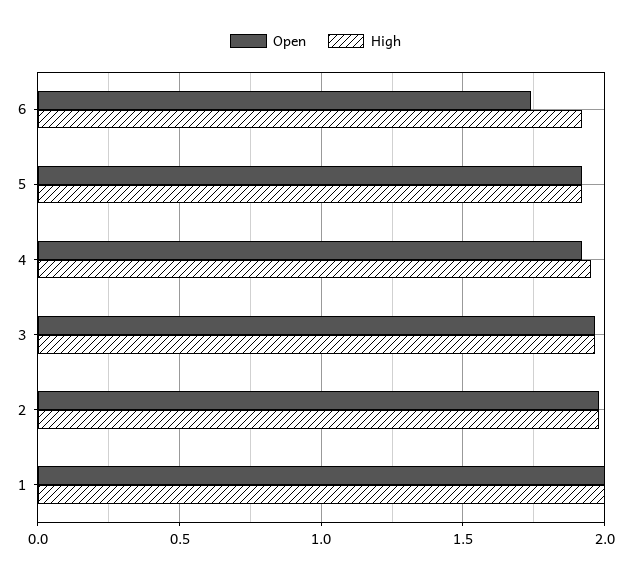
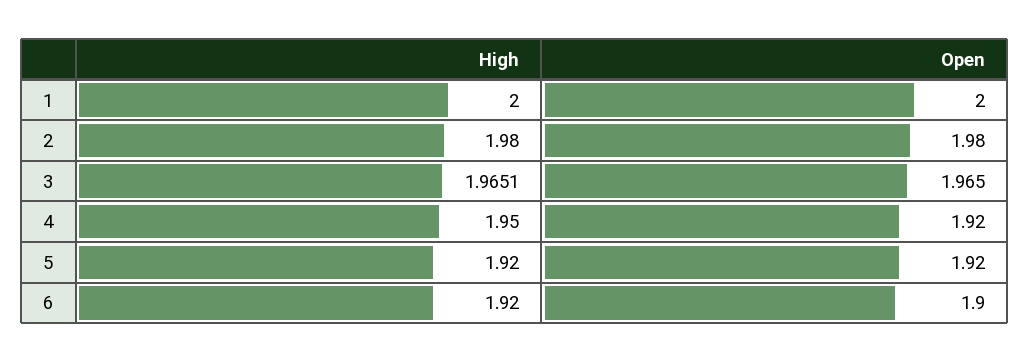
Open, 6: 1.75 -> 1.9

